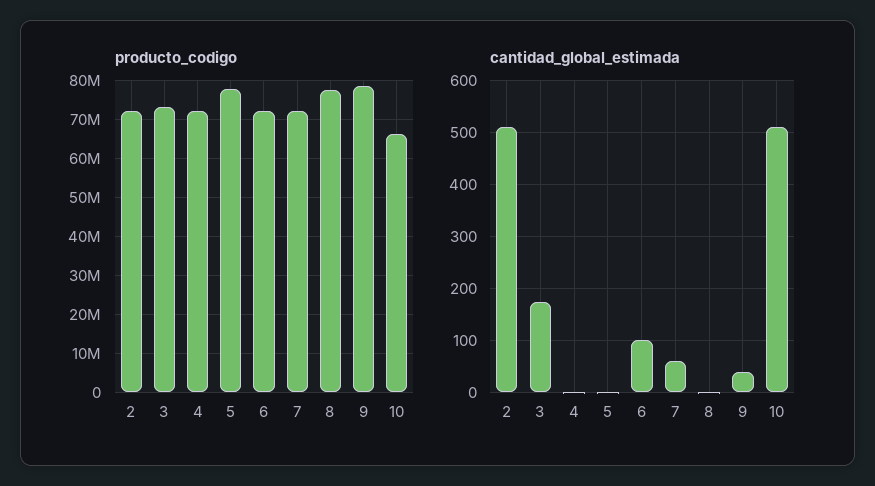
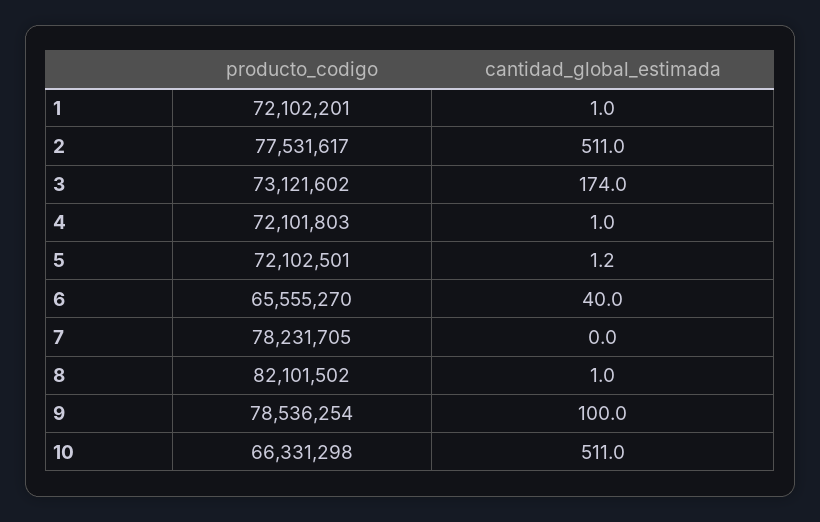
producto_codigo, 2: 72000000 -> 77531617
producto_codigo, 5: 78000000 -> 72102501
producto_codigo, 6: 72000000 -> 65555270
producto_codigo, 7: 72000000 -> 78231705
producto_codigo, 8: 78000000 -> 82101502
cantidad_global_estimada, 6: 100 -> 40
cantidad_global_estimada, 7: 60 -> 0
cantidad_global_estimada, 9: 40 -> 100
producto_codigo, 1: none -> 72102201
cantidad_global_estimada, 1: none -> 1

